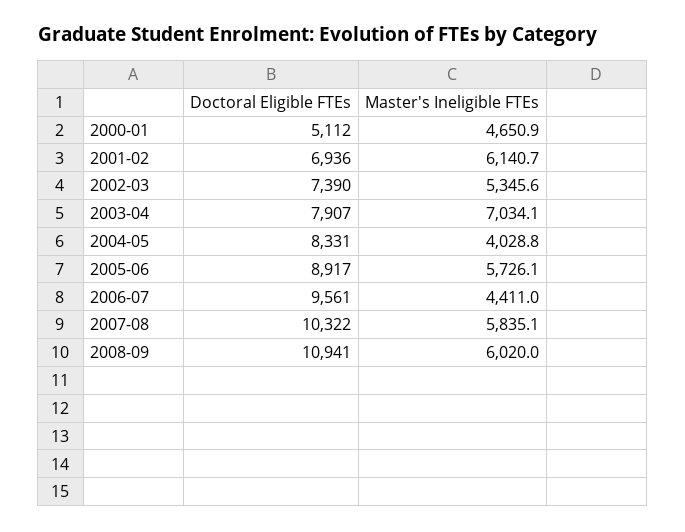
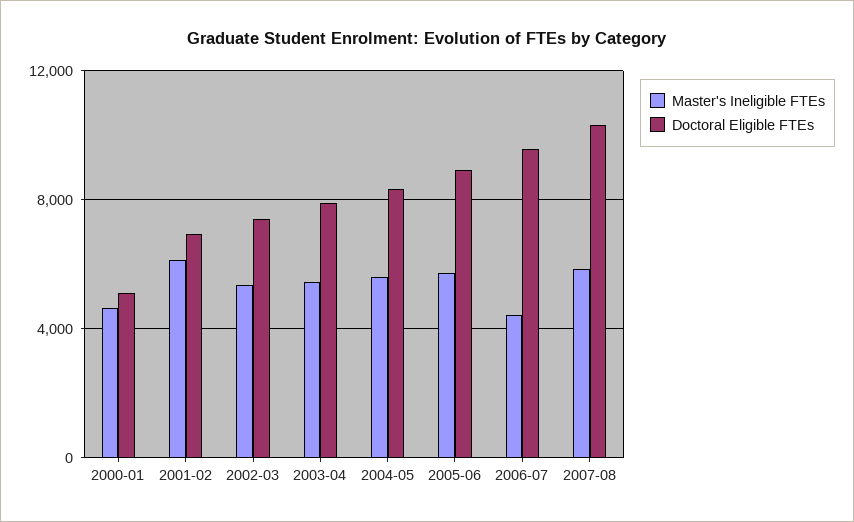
Master's Ineligible FTEs, 2003-04: 7034.1 -> 5500
Master's Ineligible FTEs, 2004-05: 4028.8 -> 5500
Doctoral Eligible FTEs, 2008-09: 10941 -> none
Master's Ineligible FTEs, 2008-09: 6020 -> none

